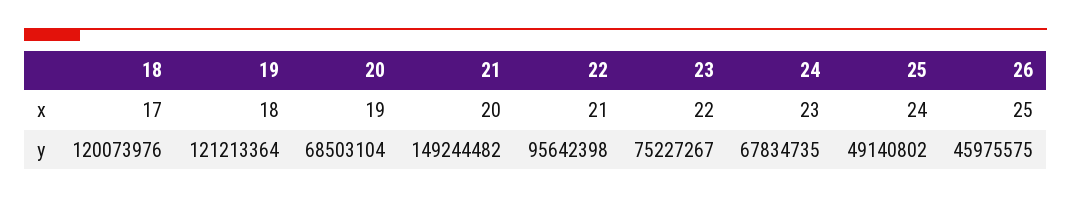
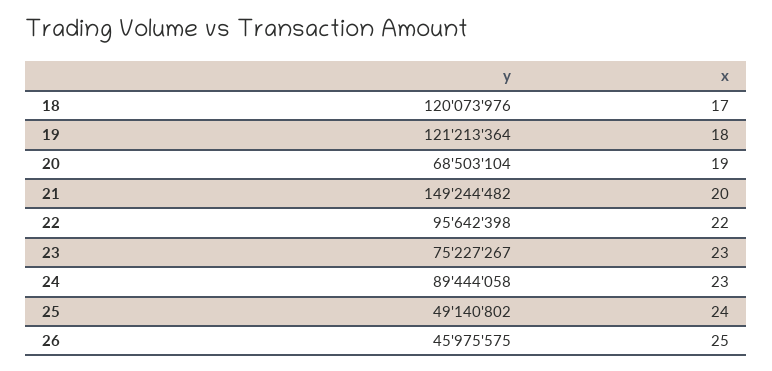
22, x: 21 -> 22
23, x: 22 -> 23
24, y: 67834735 -> 89444058

